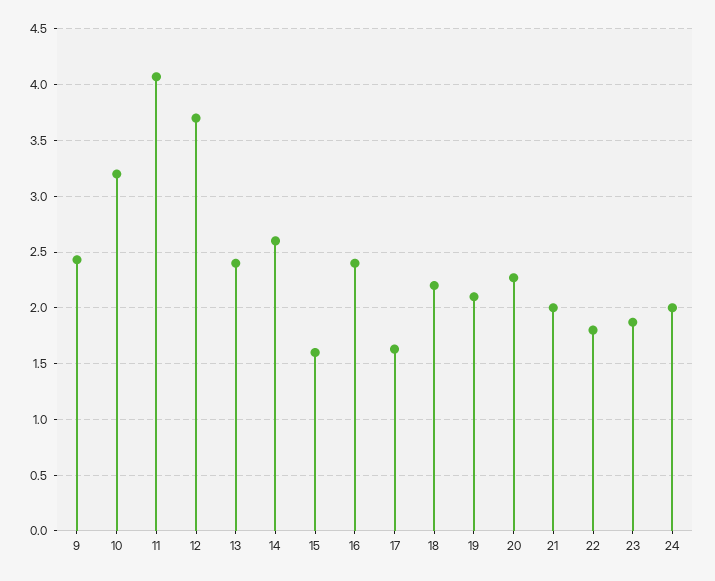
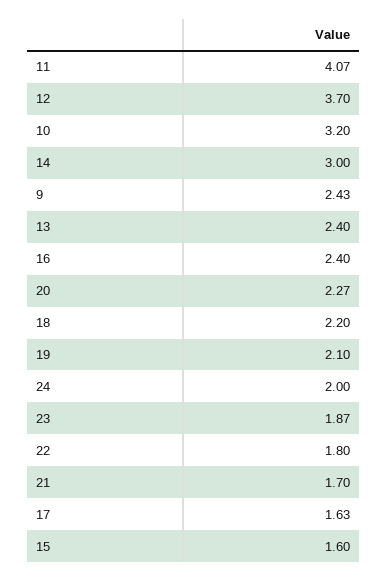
14: 2.6 -> 3
21: 2 -> 1.7

